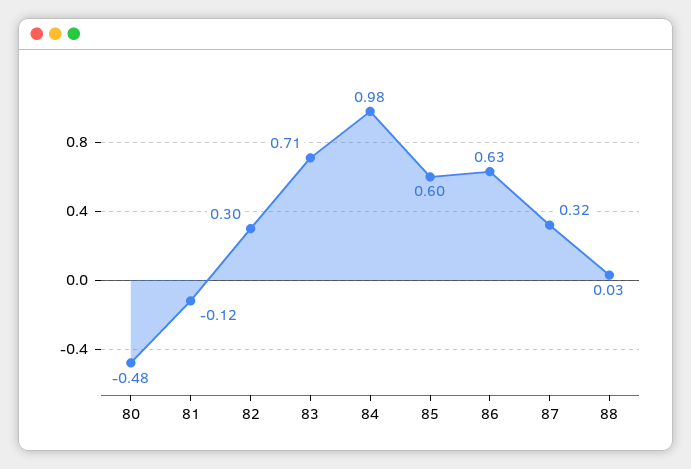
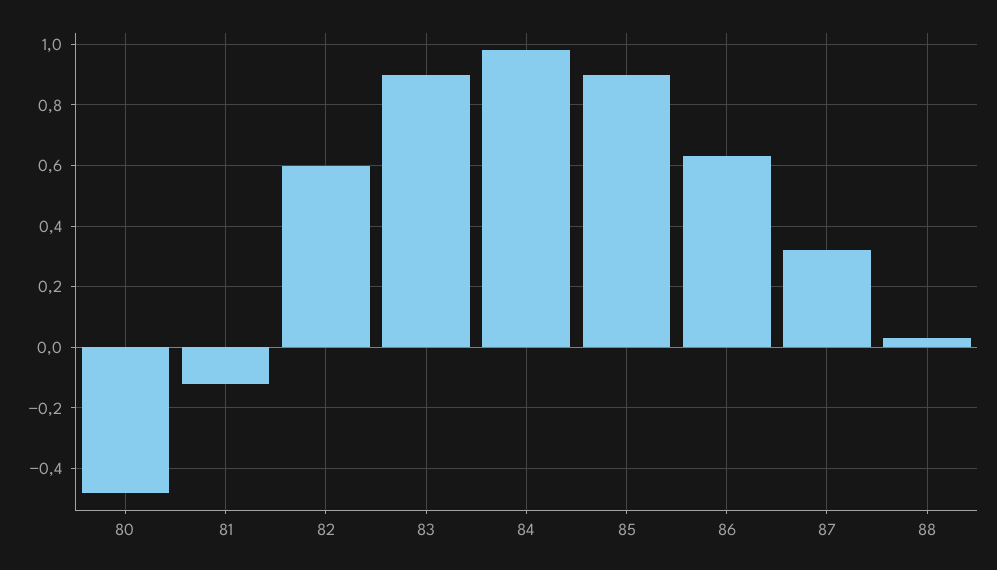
82: 0.3 -> 0.6
83: 0.71 -> 0.9
85: 0.6 -> 0.9

